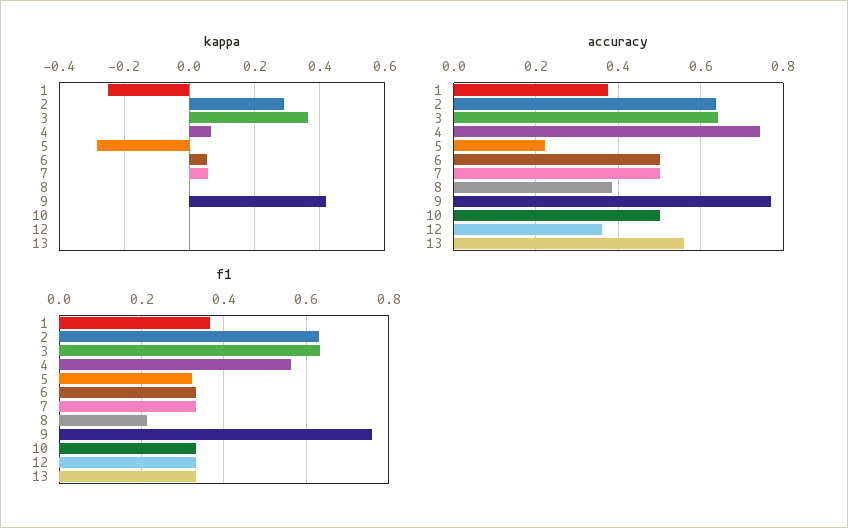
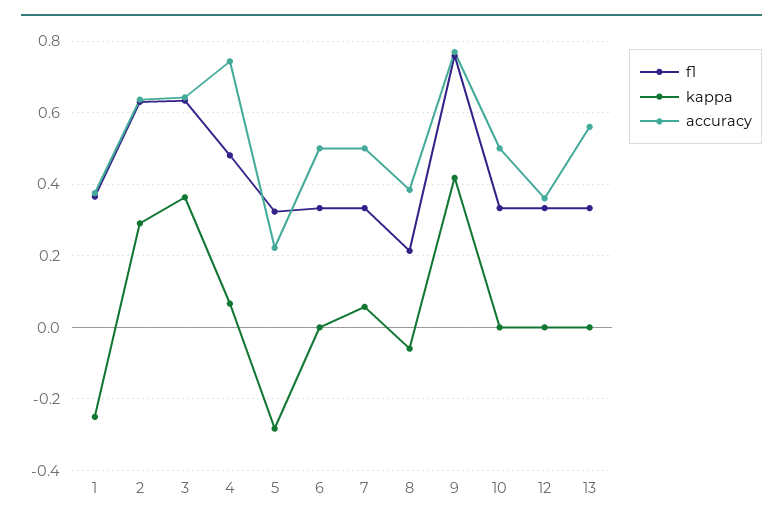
kappa, 6: 0.06 -> 0
kappa, 8: 0 -> -0.06
f1, 4: 0.56 -> 0.48

